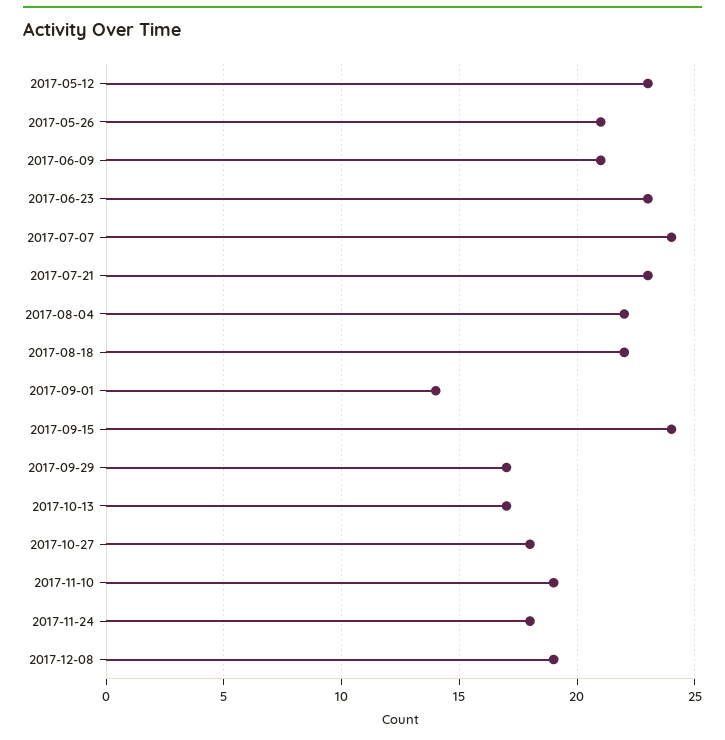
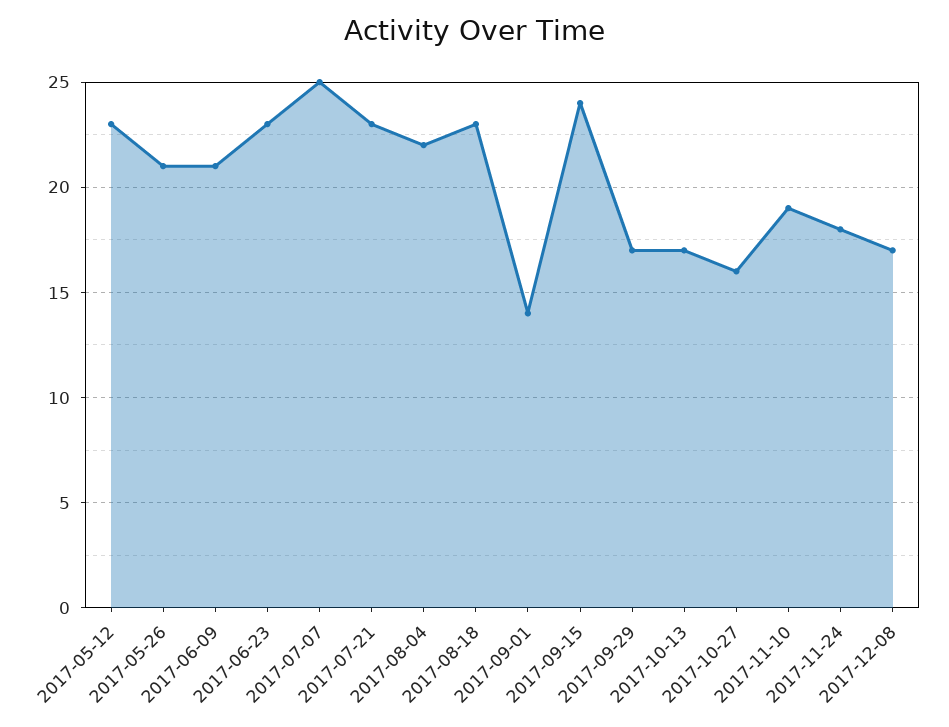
2017-07-07: 24 -> 25
2017-08-18: 22 -> 23
2017-10-27: 18 -> 16
2017-12-08: 19 -> 17

